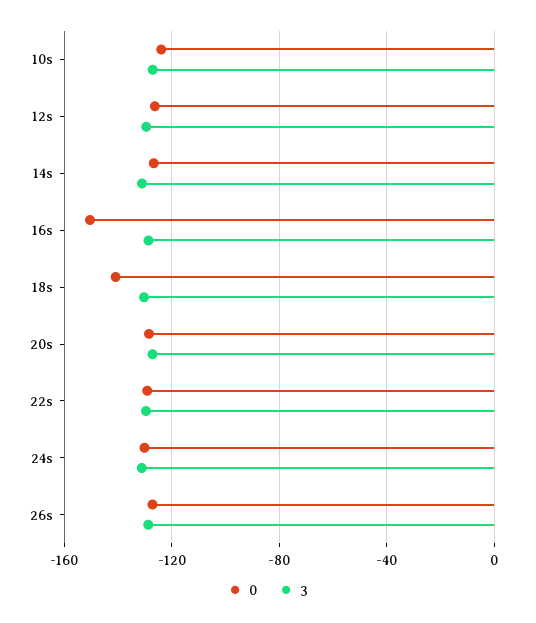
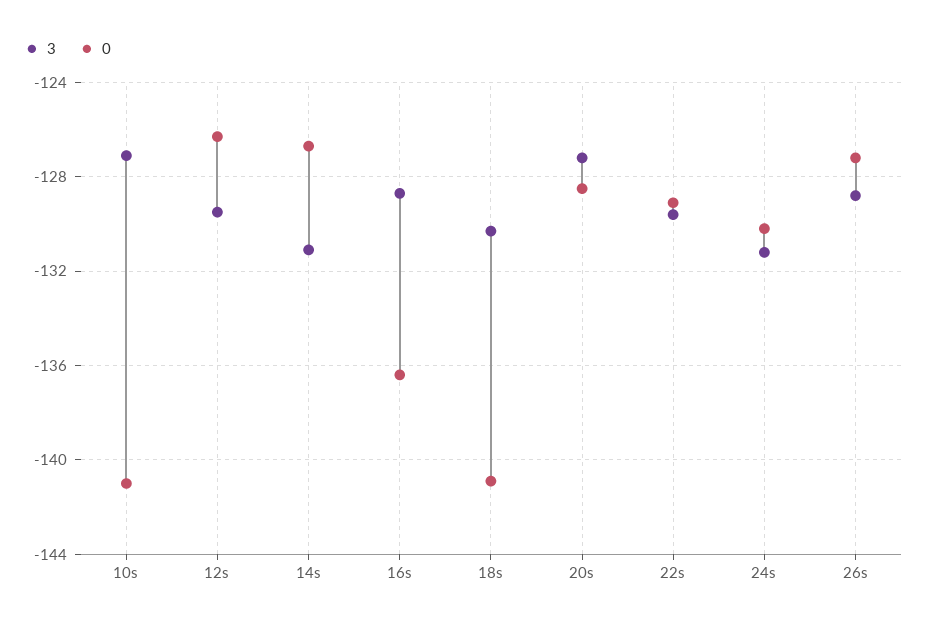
0, 10s: -125 -> -141
0, 16s: -150 -> -136.5

